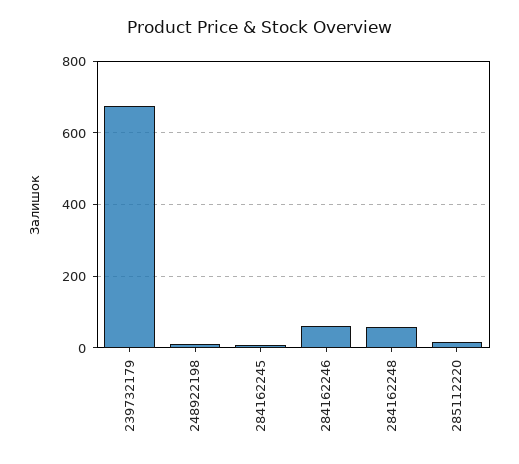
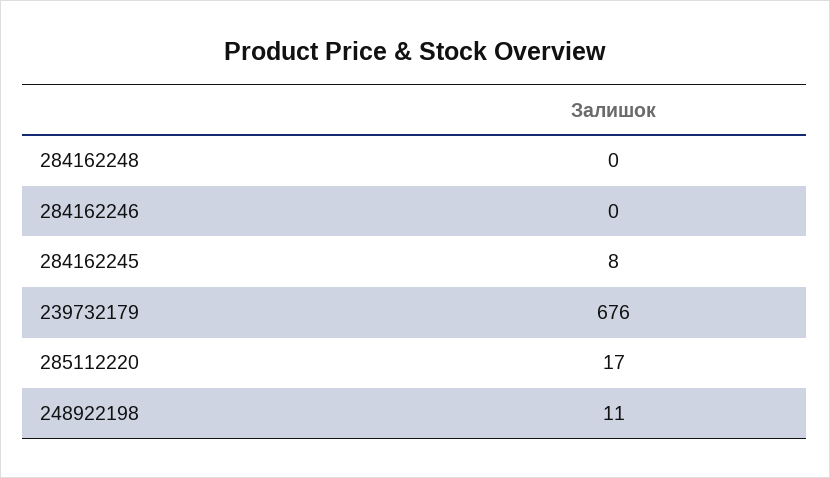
284162246: 60 -> 0
284162248: 60 -> 0

